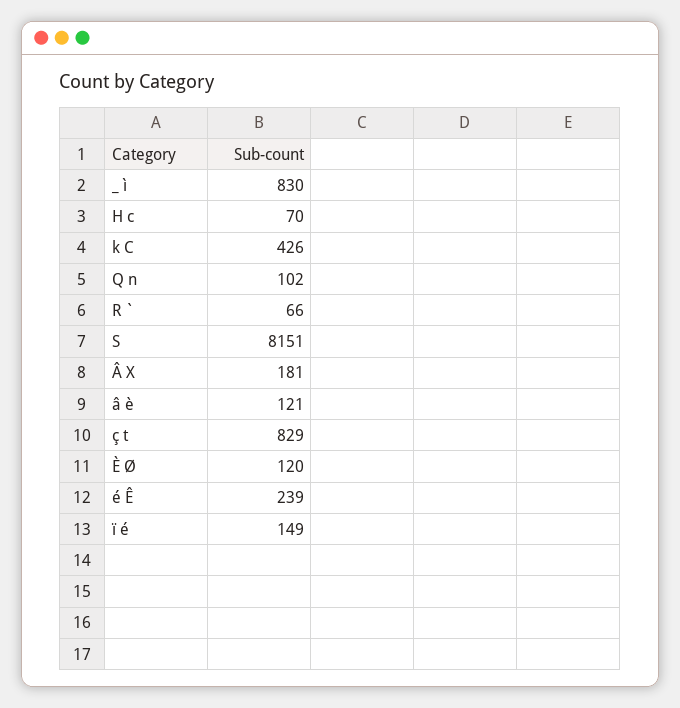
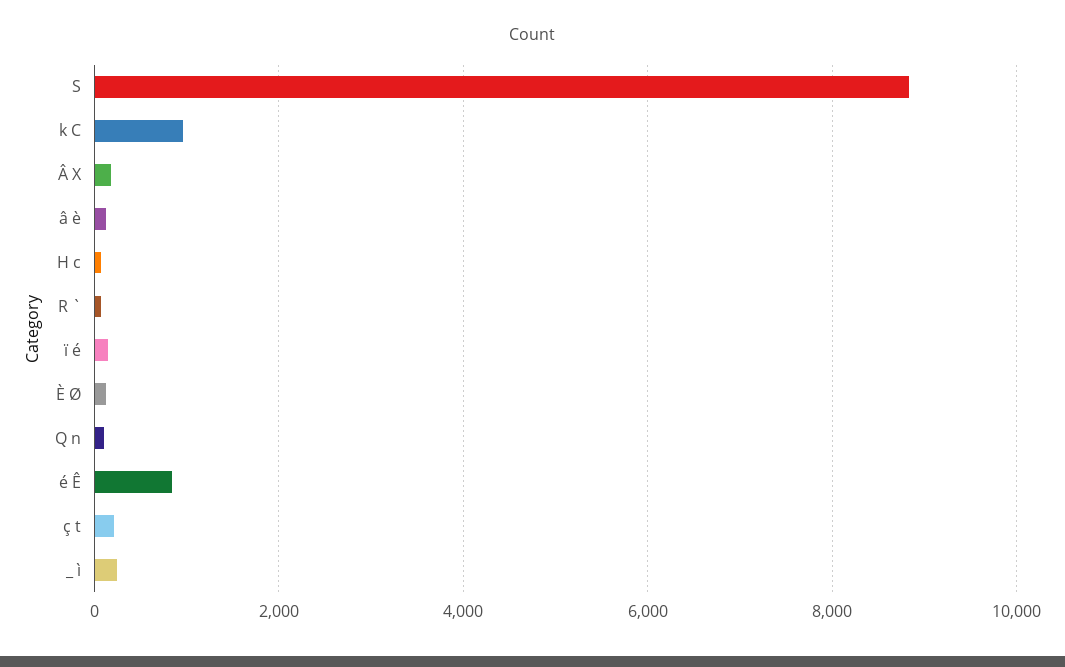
_ ì: 830 -> 200
k C: 426 -> 1000
S: 8151 -> 8800
ç t: 829 -> 200
é Ê: 239 -> 800

